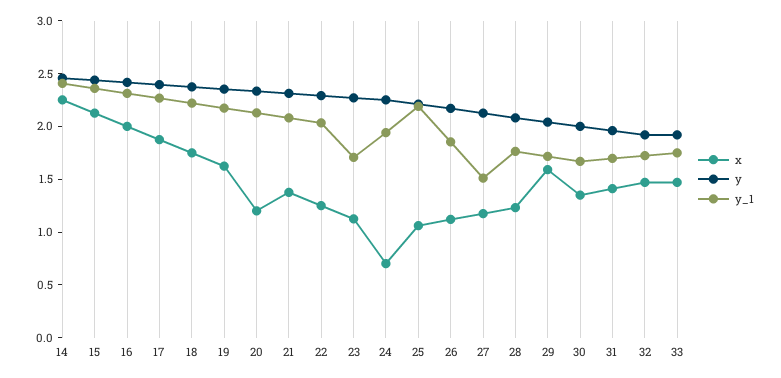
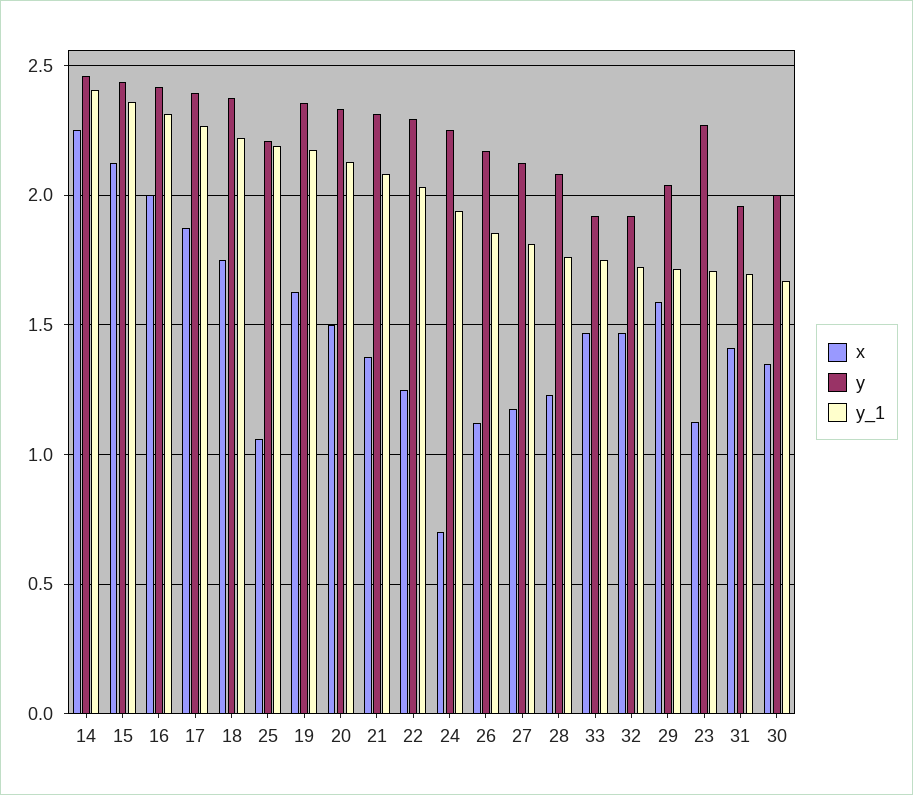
x, 20: 1.2 -> 1.5
y_1, 27: 1.5 -> 1.8

